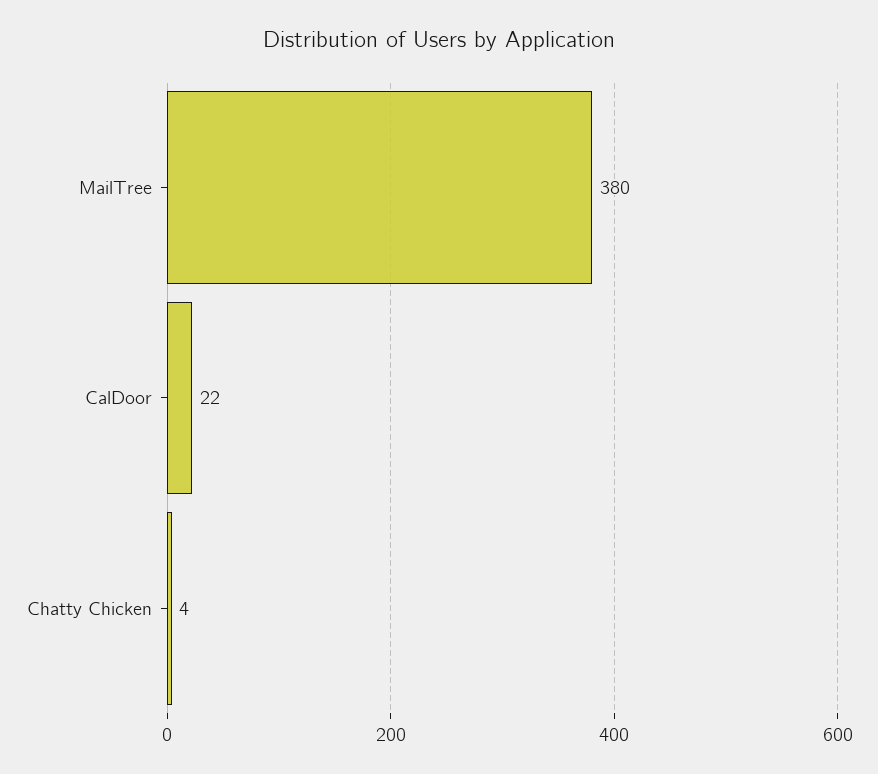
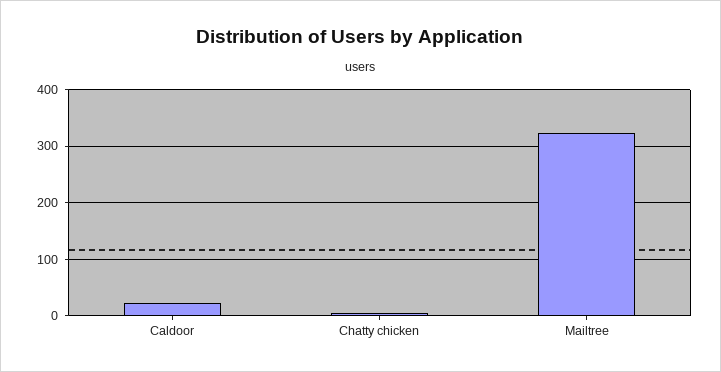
MailTree: 380 -> 320

